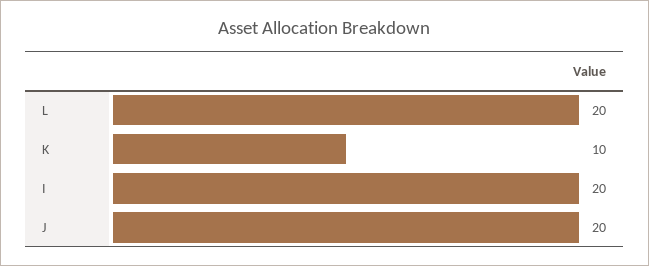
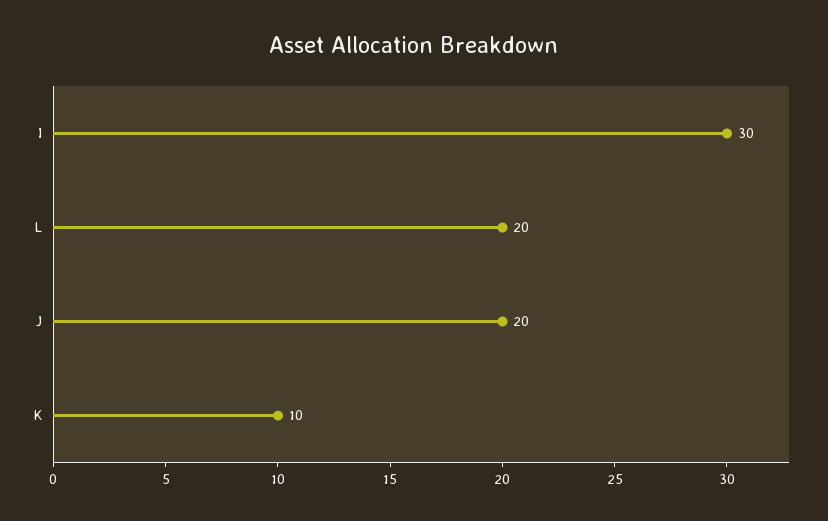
I: 20 -> 30

